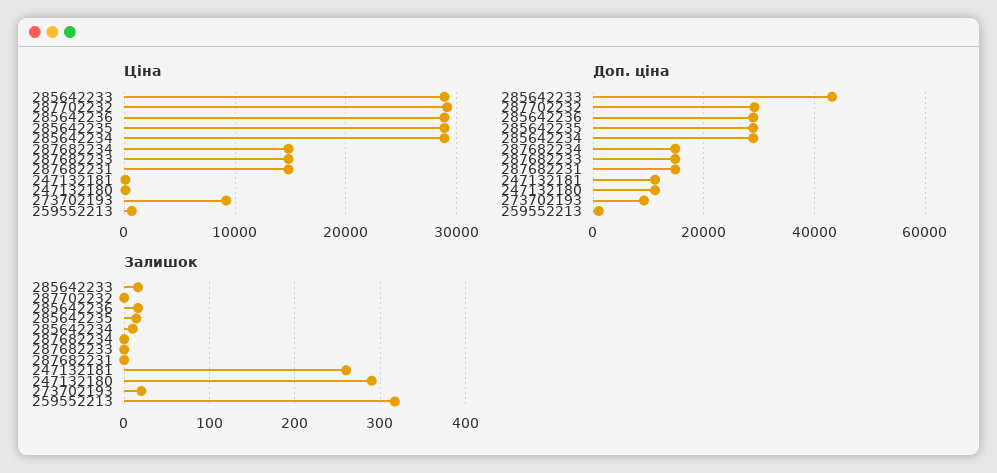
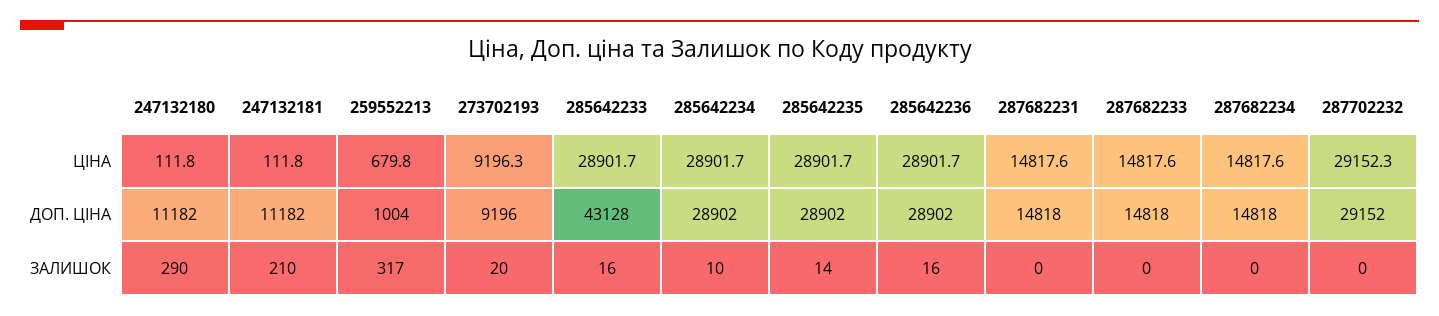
Залишок, 247132181: 260 -> 210

